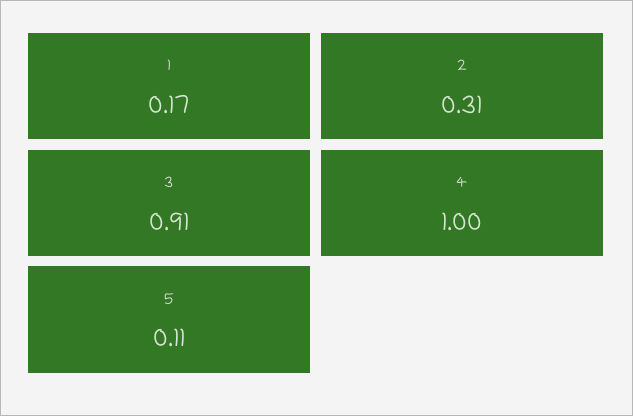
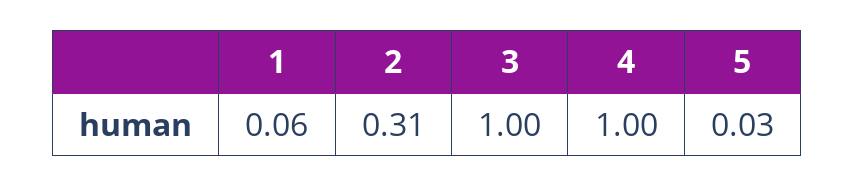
1: 0.17 -> 0.06
3: 0.91 -> 1
5: 0.11 -> 0.03

